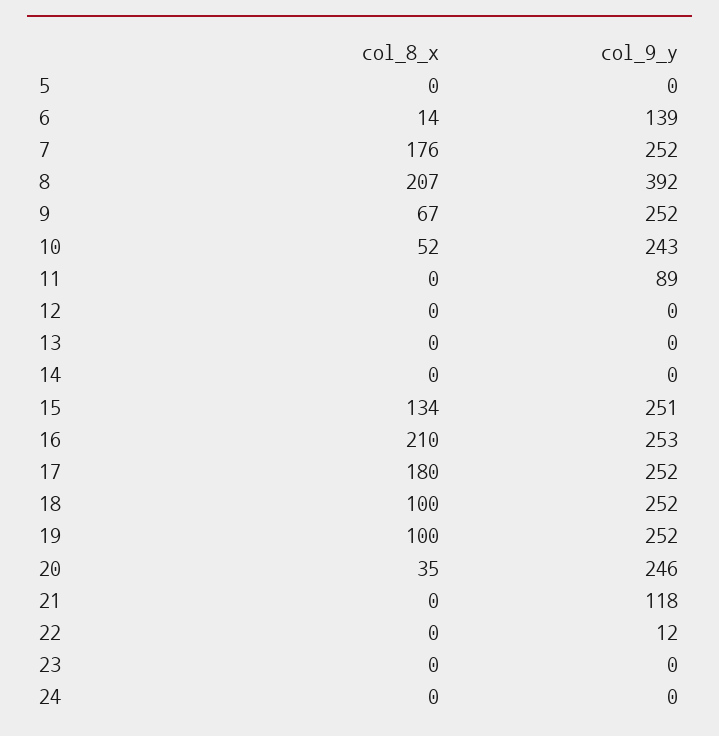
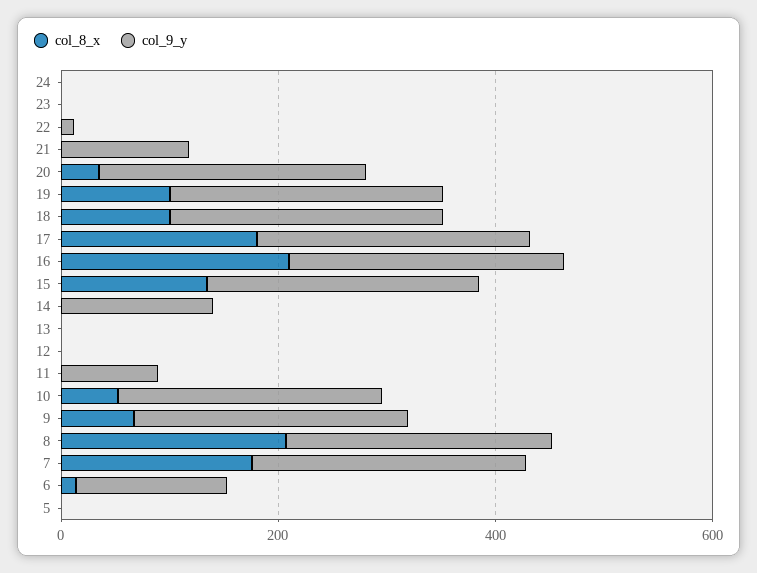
col_9_y, 8: 392 -> 250
col_9_y, 14: 0 -> 150

